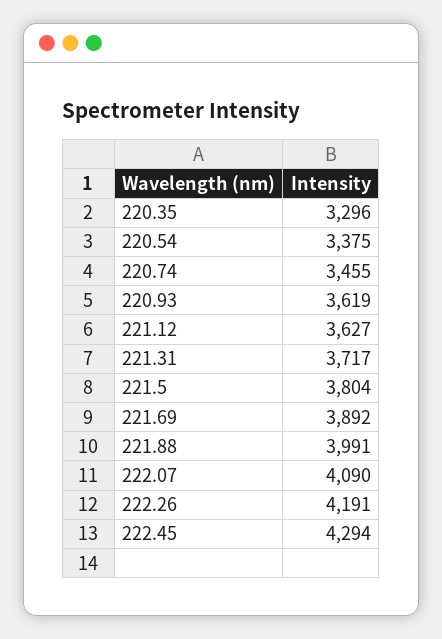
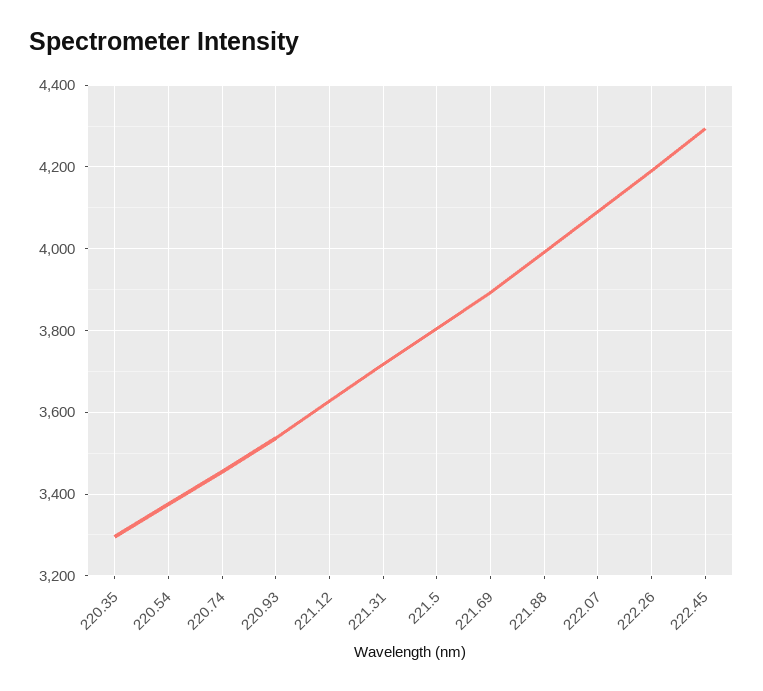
220.93: 3619 -> 3540

